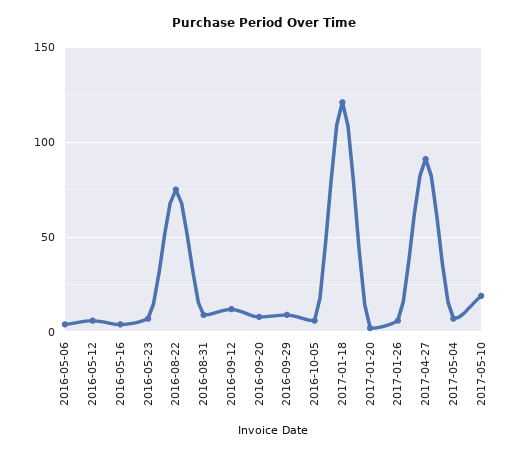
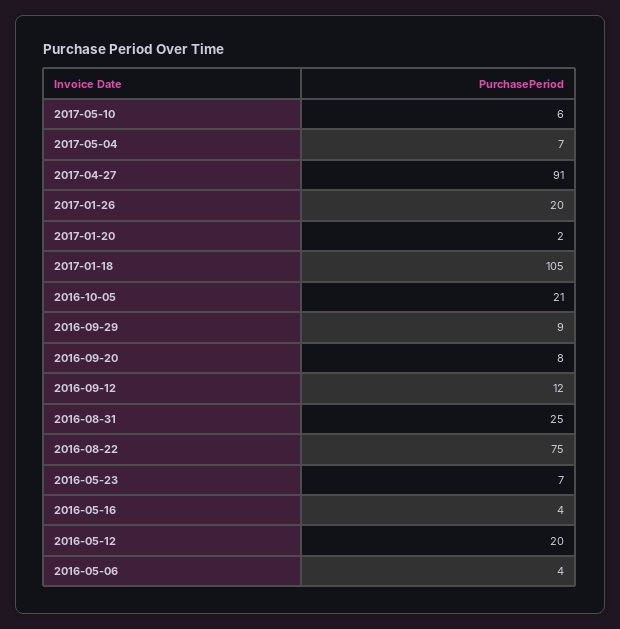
2016-05-12: 5 -> 20
2016-08-31: 10 -> 25
2016-10-05: 5 -> 21
2017-01-18: 120 -> 105
2017-01-26: 5 -> 20
2017-05-10: 20 -> 6

